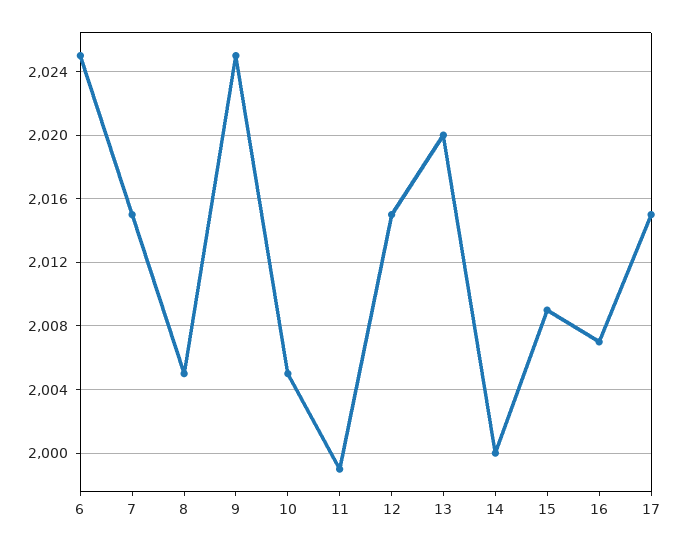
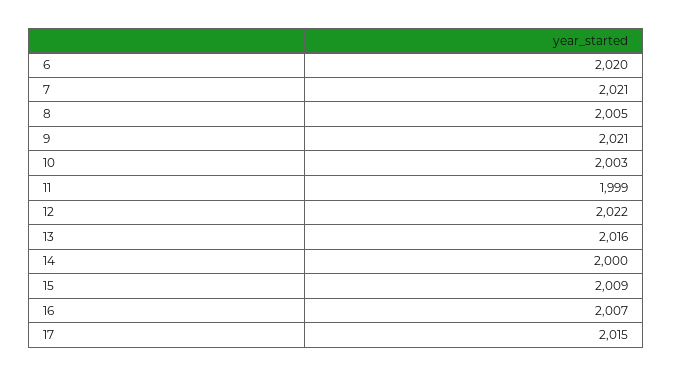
6: 2025 -> 2020
7: 2015 -> 2021
9: 2025 -> 2021
10: 2005 -> 2003
12: 2015 -> 2022
13: 2020 -> 2016

